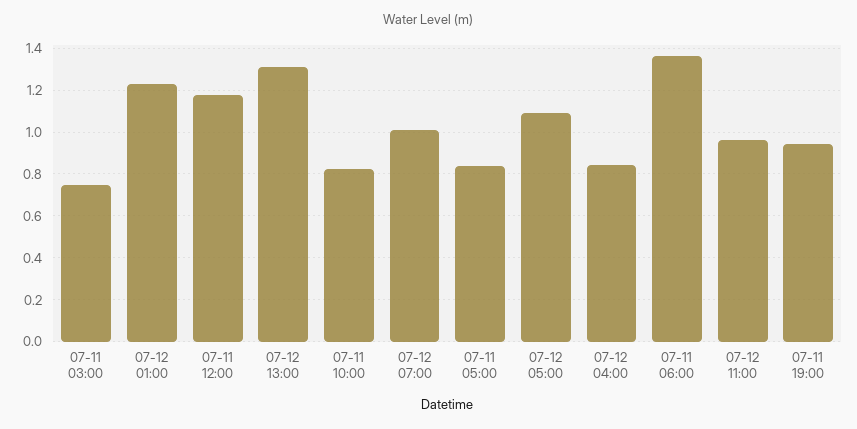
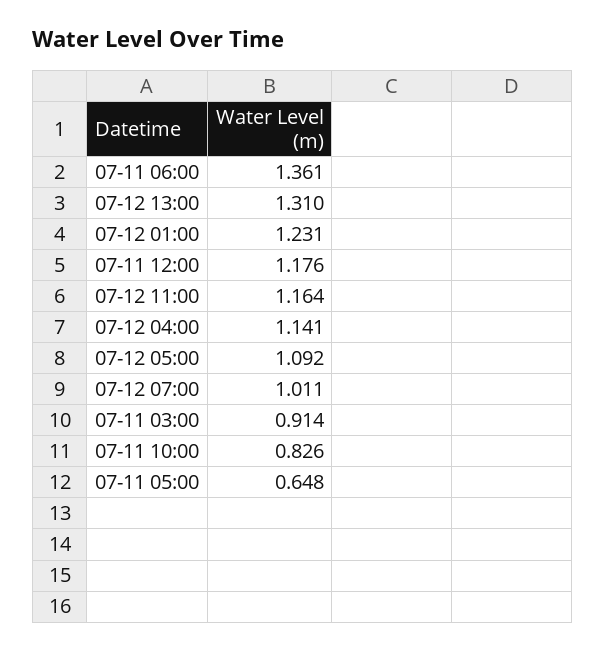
07-11 03:00: 0.75 -> 0.914
07-11 05:00: 0.85 -> 0.648
07-12 04:00: 0.85 -> 1.141
07-12 11:00: 0.95 -> 1.164
07-11 19:00: 0.95 -> none

